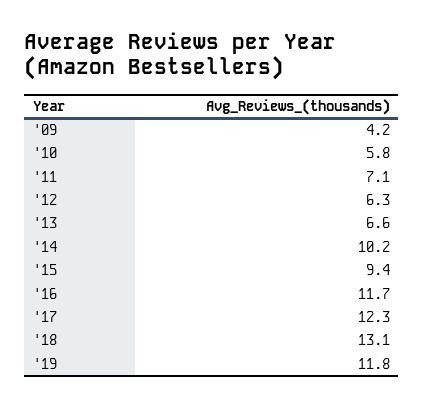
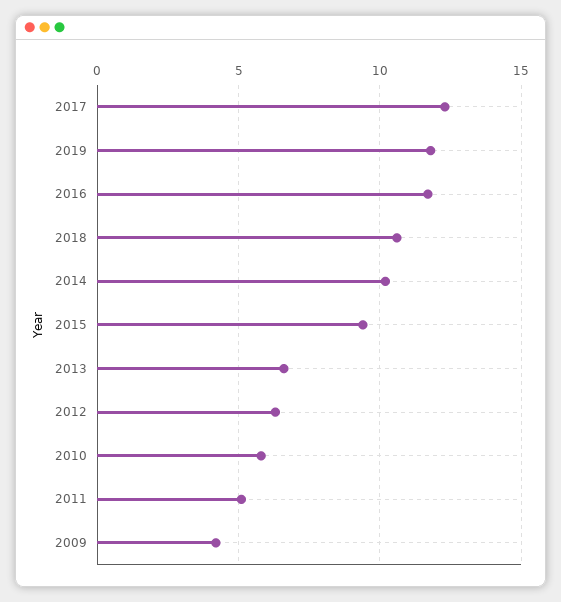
'11: 7.1 -> 5
'18: 13.1 -> 10.5

